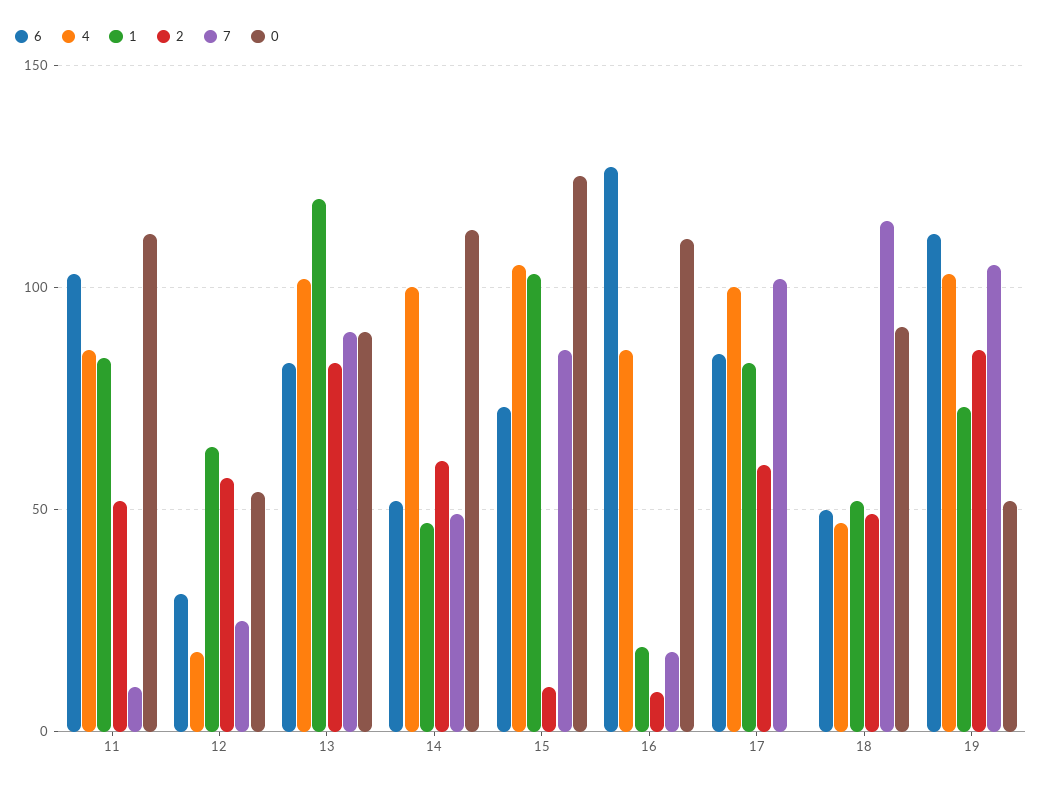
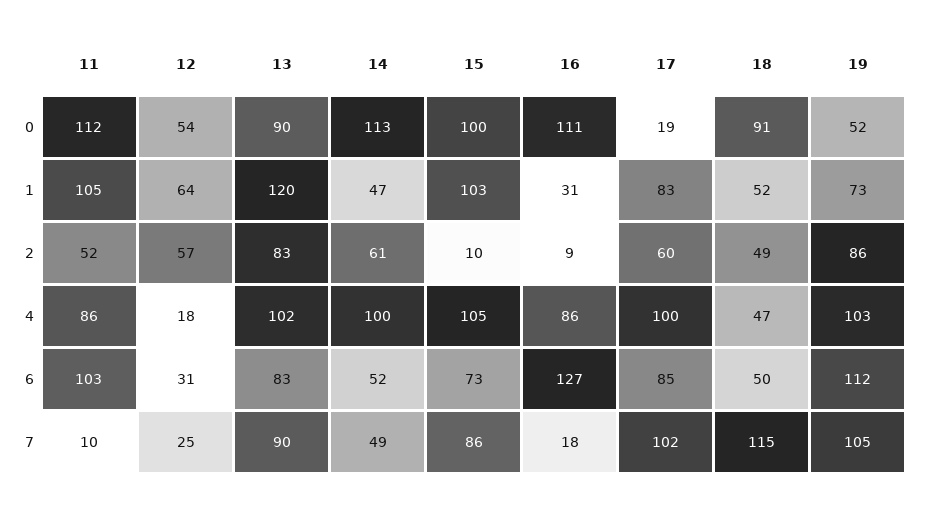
1, 11: 85 -> 105
0, 15: 125 -> 100
1, 16: 20 -> 31
0, 17: 0 -> 19

